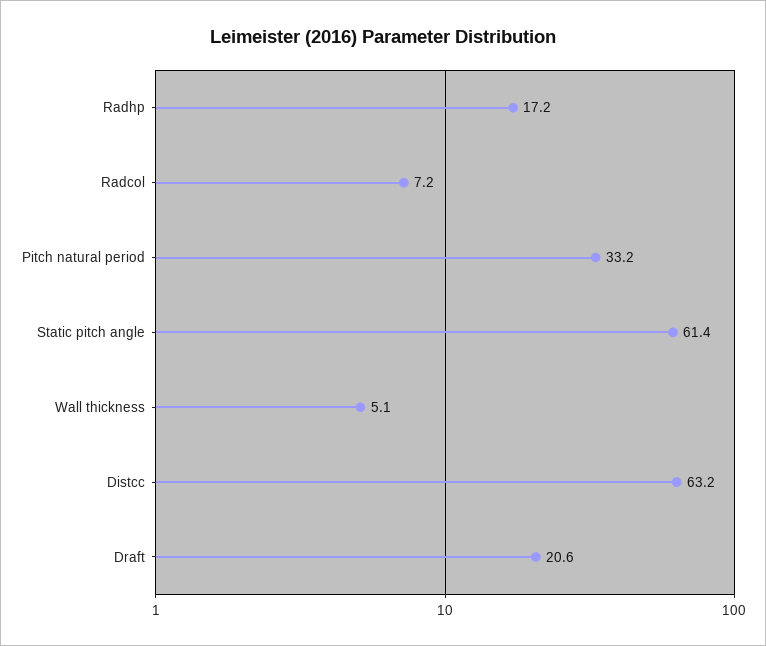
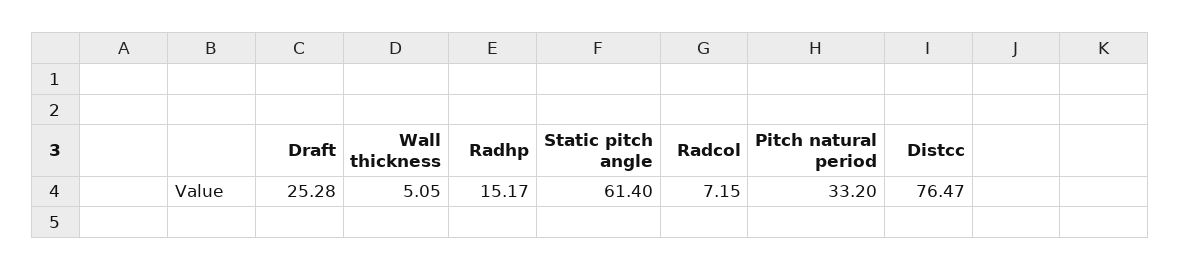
Radhp: 17.2 -> 15.17
Distcc: 63.2 -> 76.47
Draft: 20.6 -> 25.28

